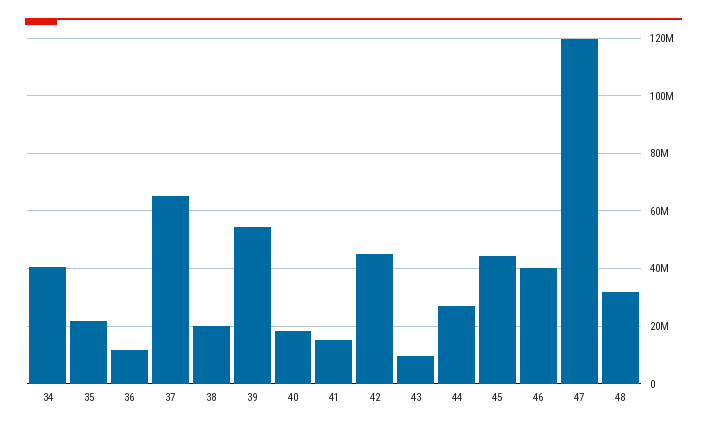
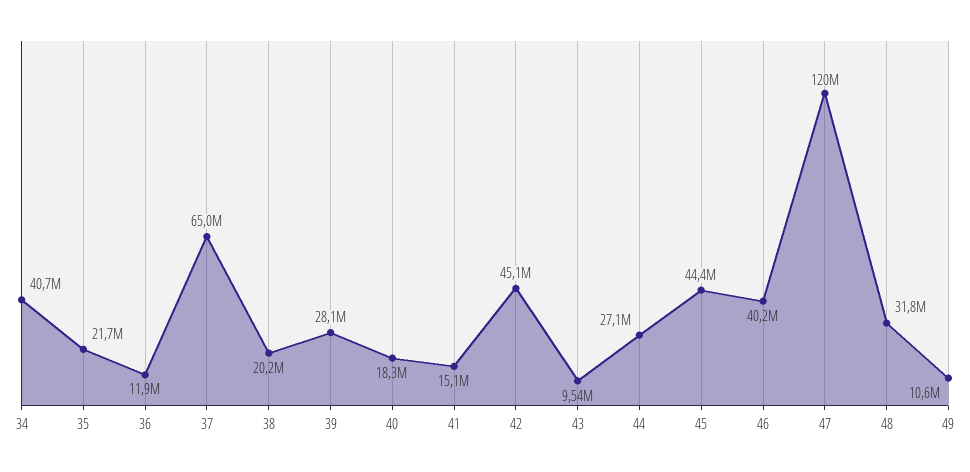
39: 55000000 -> 28100000
49: none -> 10600000

